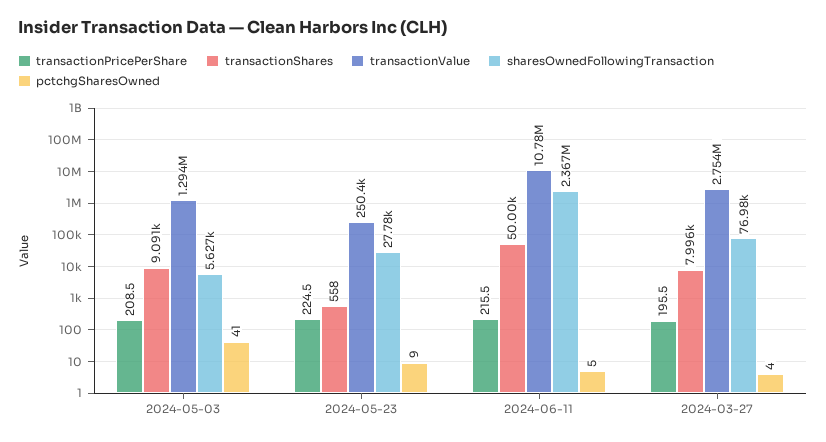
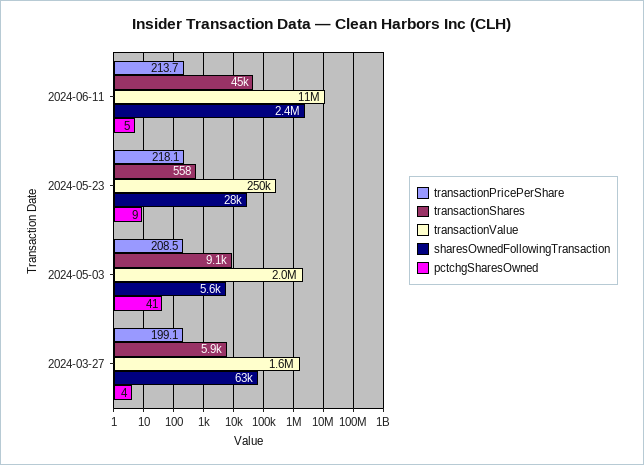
transactionValue, 2024-05-03: 1294000 -> 2000000
transactionPricePerShare, 2024-05-23: 224.5 -> 218.1
transactionPricePerShare, 2024-06-11: 215.5 -> 213.7
transactionShares, 2024-06-11: 50000 -> 45000
transactionPricePerShare, 2024-03-27: 195.5 -> 199.1
transactionShares, 2024-03-27: 7996 -> 5900
transactionValue, 2024-03-27: 2754000 -> 1600000
sharesOwnedFollowingTransaction, 2024-03-27: 76980 -> 63000

